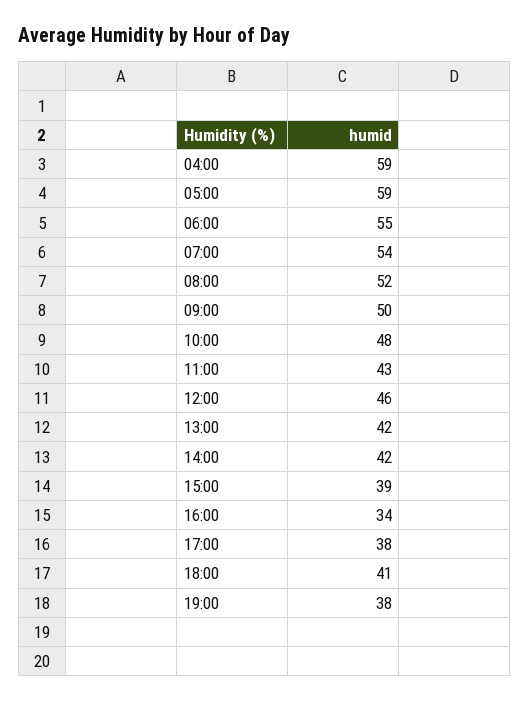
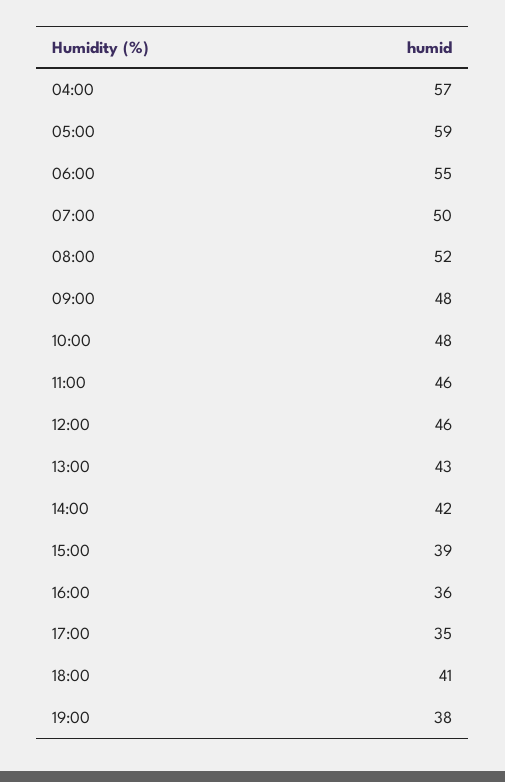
04:00: 59 -> 57
07:00: 54 -> 50
09:00: 50 -> 48
11:00: 43 -> 46
13:00: 42 -> 43
16:00: 34 -> 36
17:00: 38 -> 35

